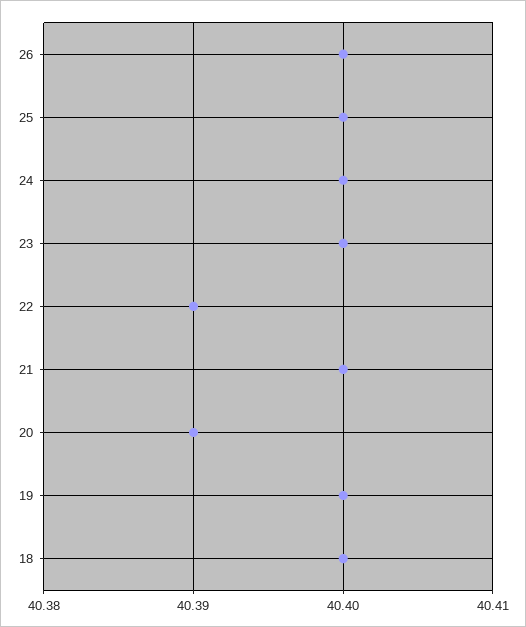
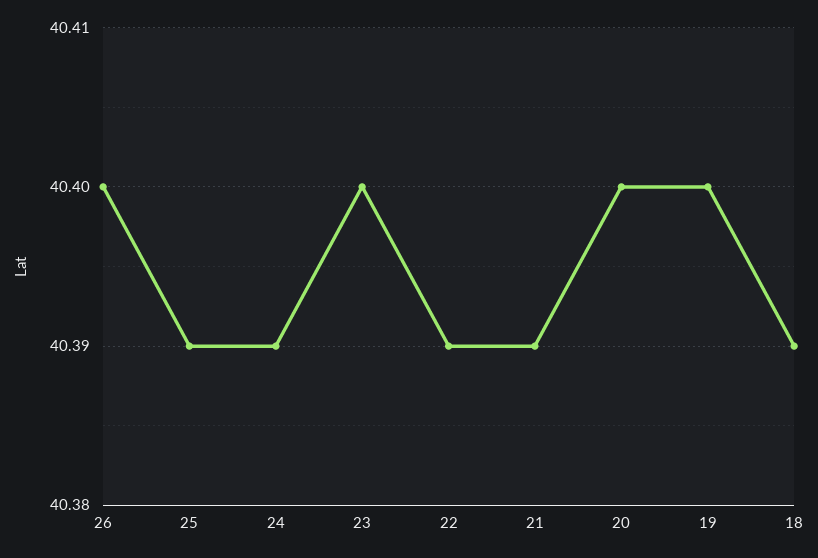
25: 40.4 -> 40.39
24: 40.4 -> 40.39
21: 40.4 -> 40.39
20: 40.39 -> 40.4
18: 40.4 -> 40.39

